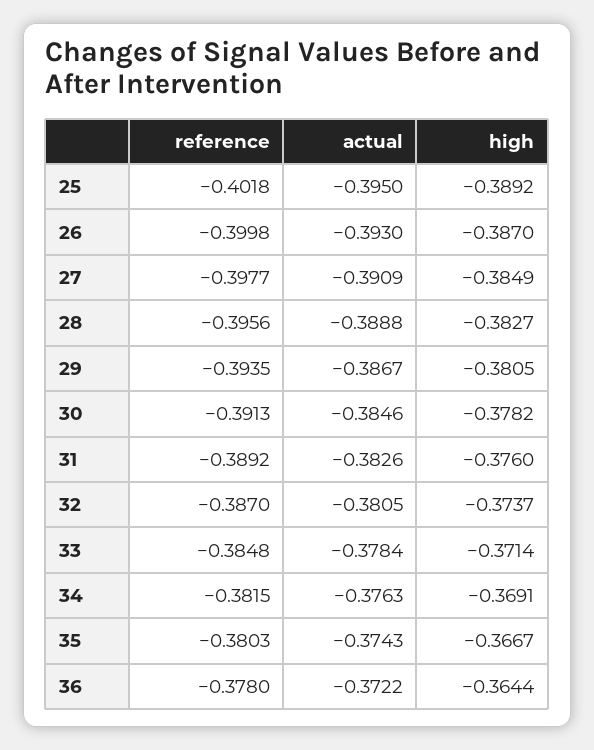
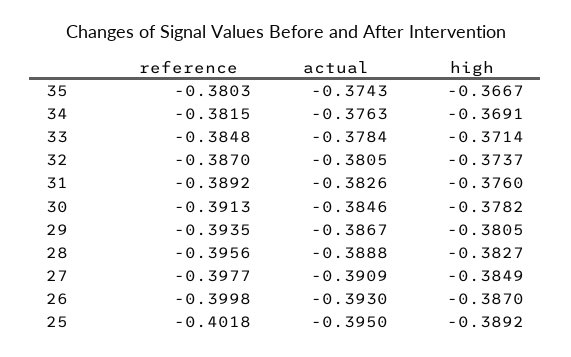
reference, 36: -0.378 -> none
actual, 36: -0.3722 -> none
high, 36: -0.3644 -> none

